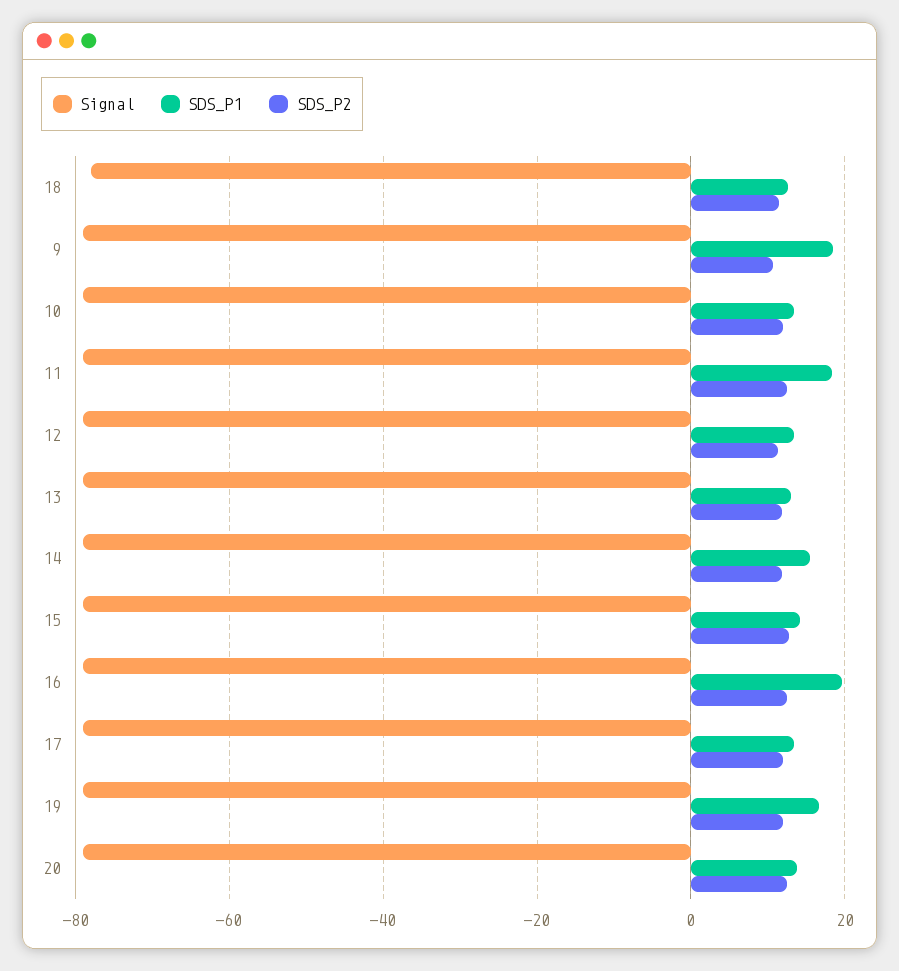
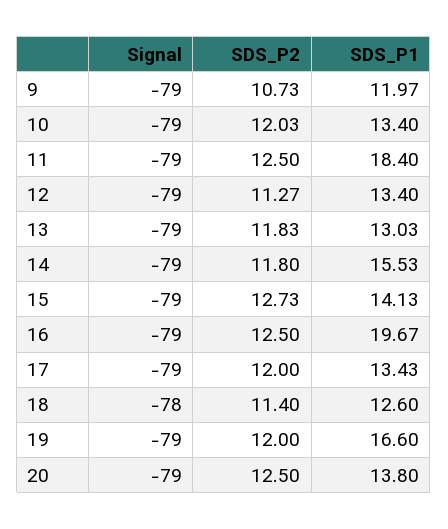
SDS_P1, 9: 18 -> 11.97

